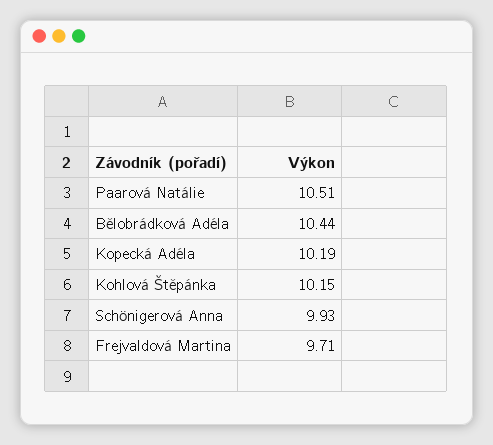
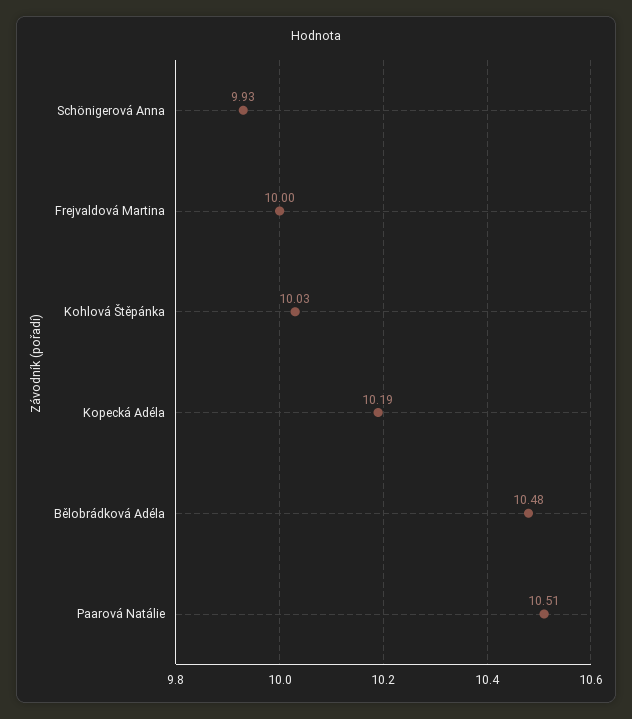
Bělobrádková Adéla: 10.44 -> 10.48
Kohlová Štěpánka: 10.15 -> 10.03
Frejvaldová Martina: 9.71 -> 10

